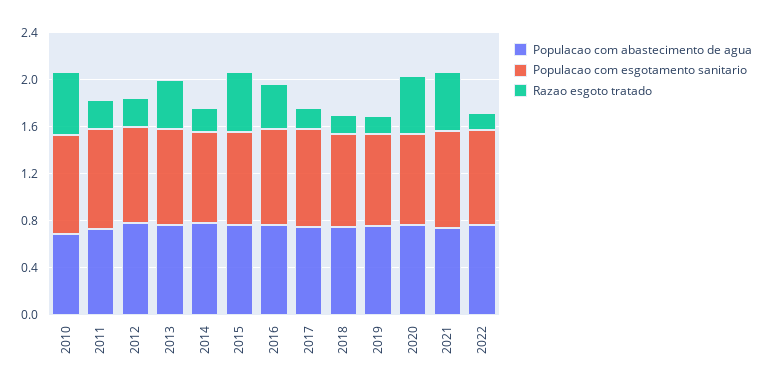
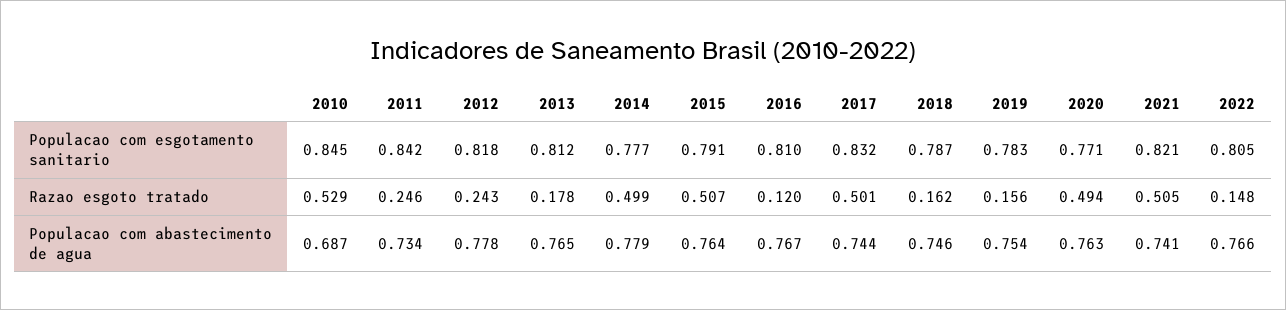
Razao esgoto tratado, 2013: 0.4 -> 0.178
Razao esgoto tratado, 2014: 0.2 -> 0.499
Razao esgoto tratado, 2016: 0.4 -> 0.12
Razao esgoto tratado, 2017: 0.2 -> 0.501

